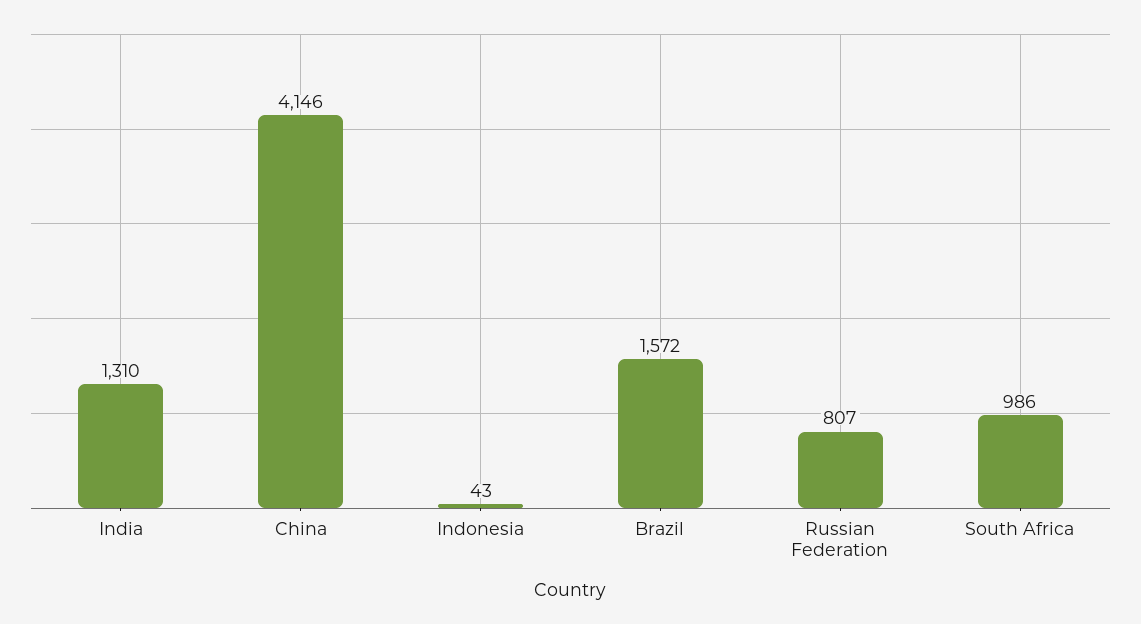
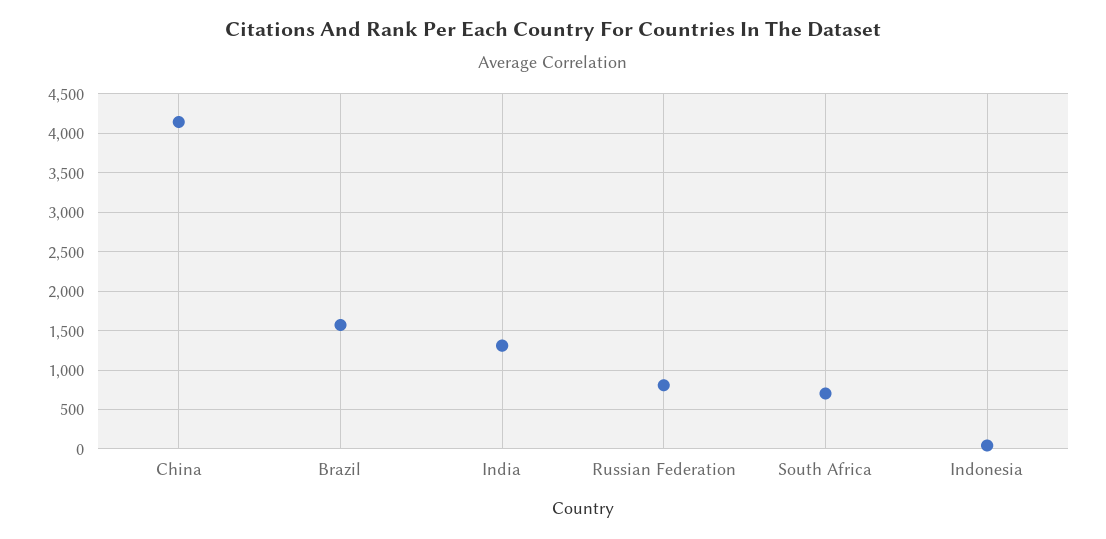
South Africa: 986 -> 700

